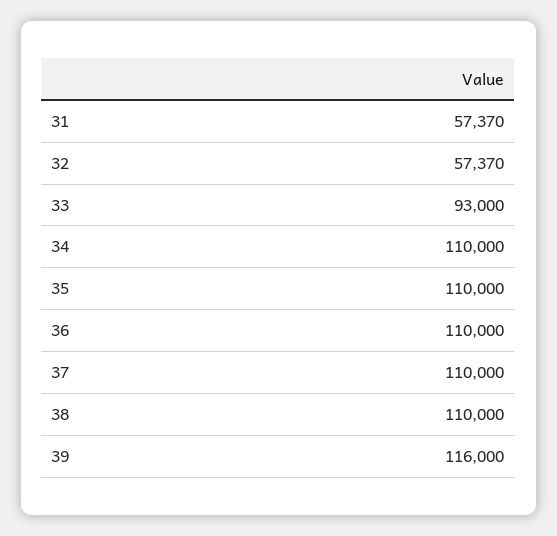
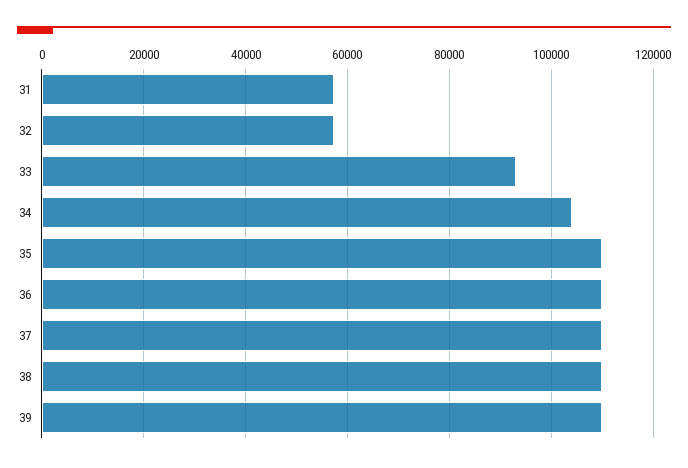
34: 110000 -> 104000
39: 116000 -> 110000

